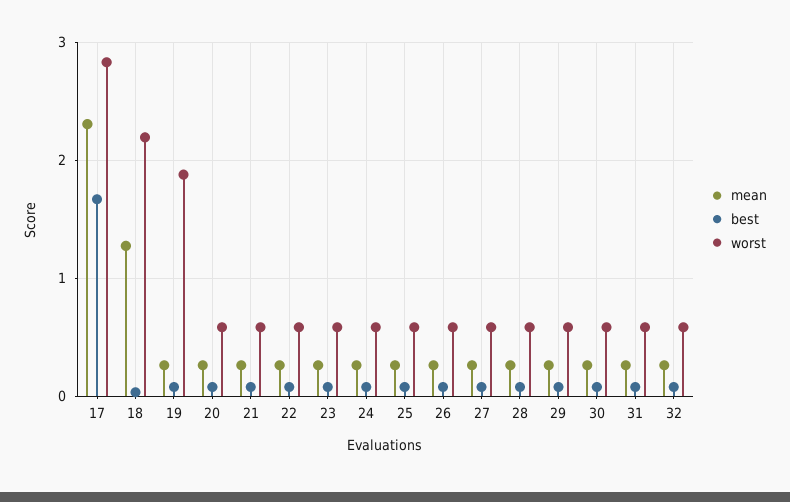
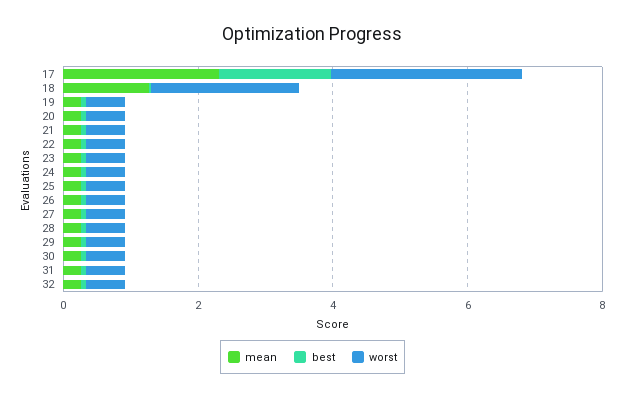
worst, 19: 1.9 -> 0.5

